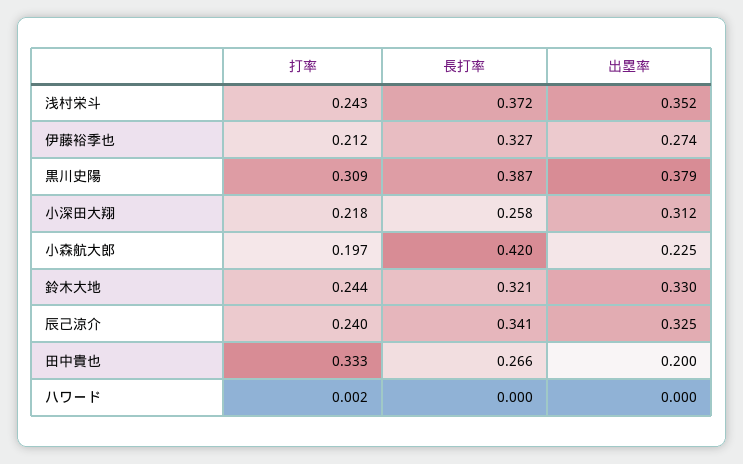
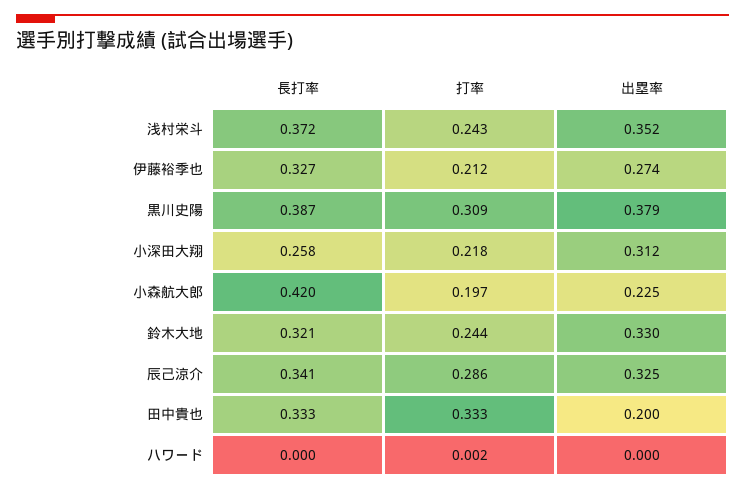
打率, 辰己涼介: 0.24 -> 0.286
長打率, 田中貴也: 0.266 -> 0.333

